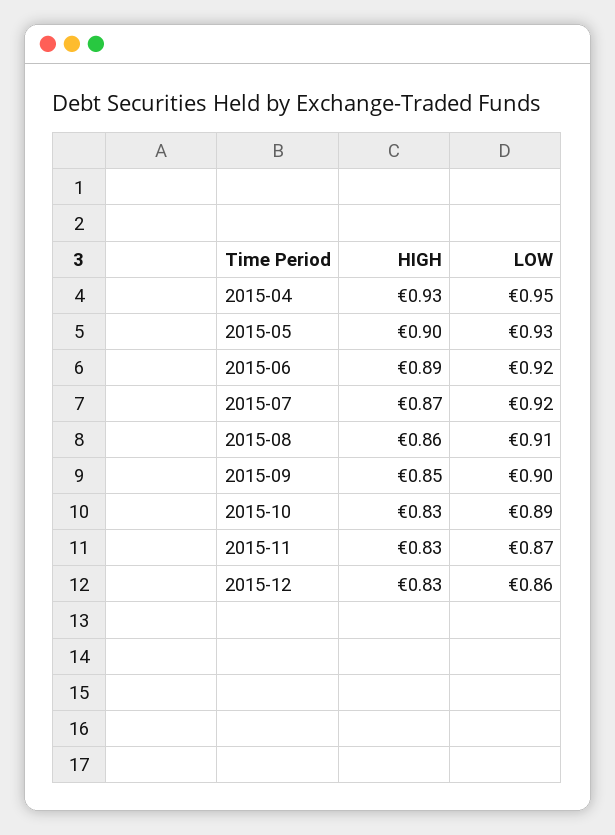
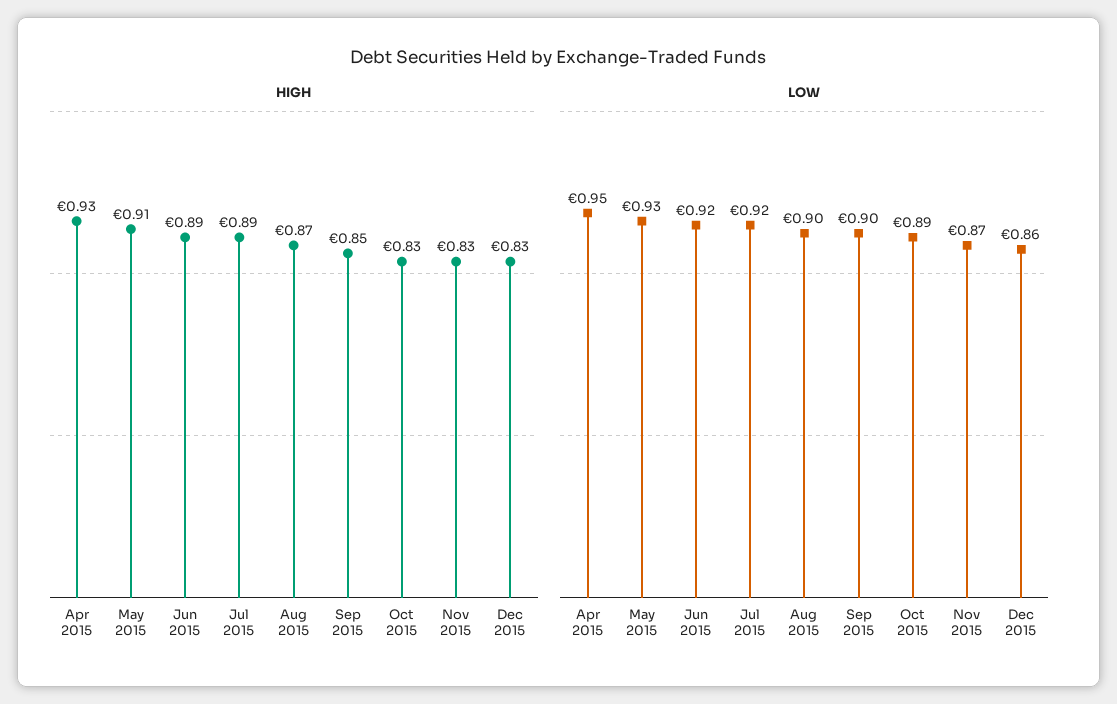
HIGH, 2015-05: 0.9 -> 0.91
HIGH, 2015-07: 0.87 -> 0.89
HIGH, 2015-08: 0.86 -> 0.87
LOW, 2015-08: 0.91 -> 0.9

